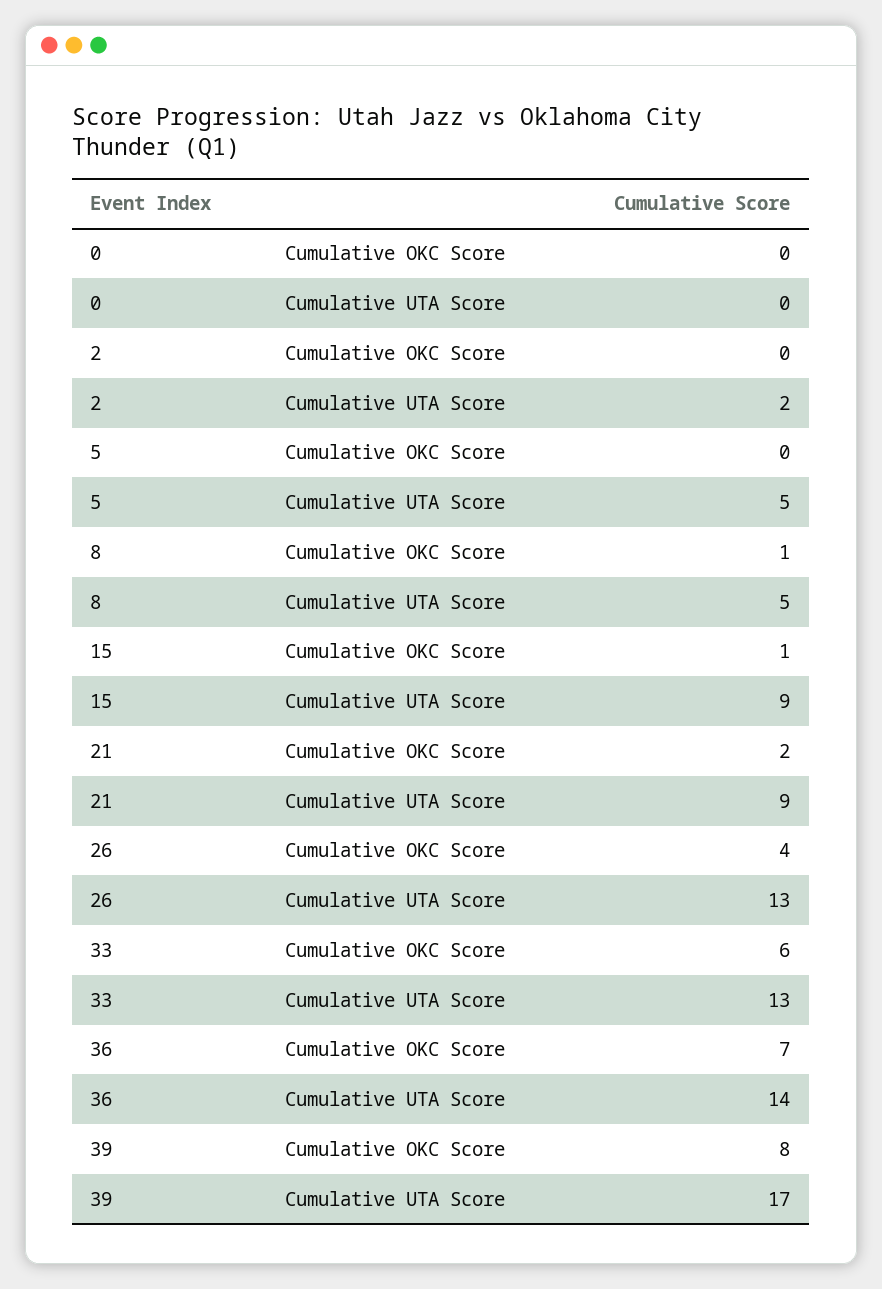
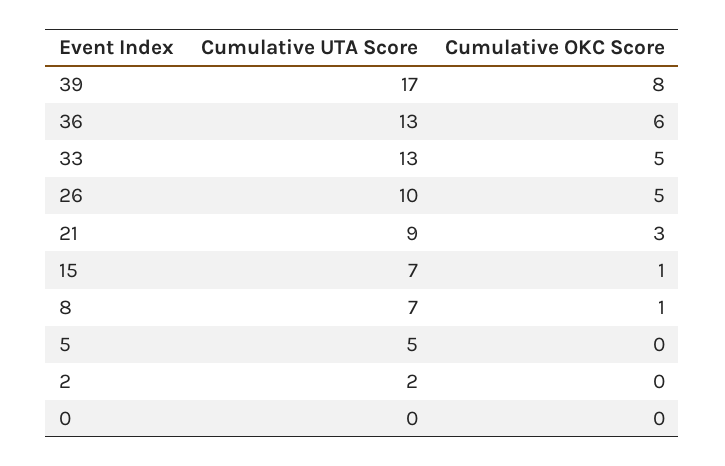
8, Cumulative UTA Score: 5 -> 7
15, Cumulative UTA Score: 9 -> 7
21, Cumulative OKC Score: 2 -> 3
26, Cumulative OKC Score: 4 -> 5
26, Cumulative UTA Score: 13 -> 10
33, Cumulative OKC Score: 6 -> 5
36, Cumulative OKC Score: 7 -> 6
36, Cumulative UTA Score: 14 -> 13

